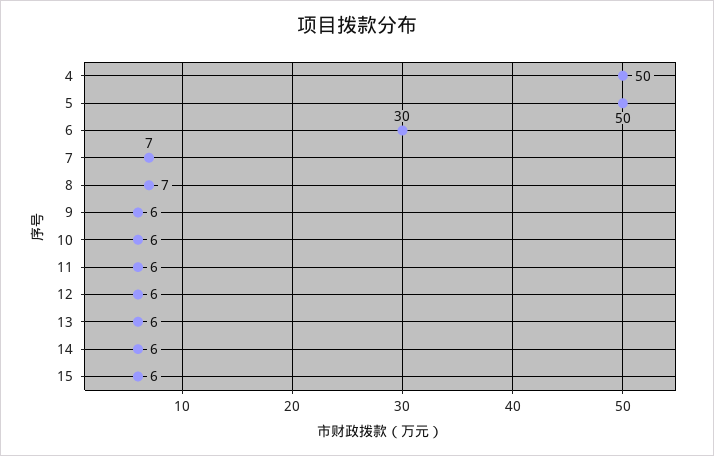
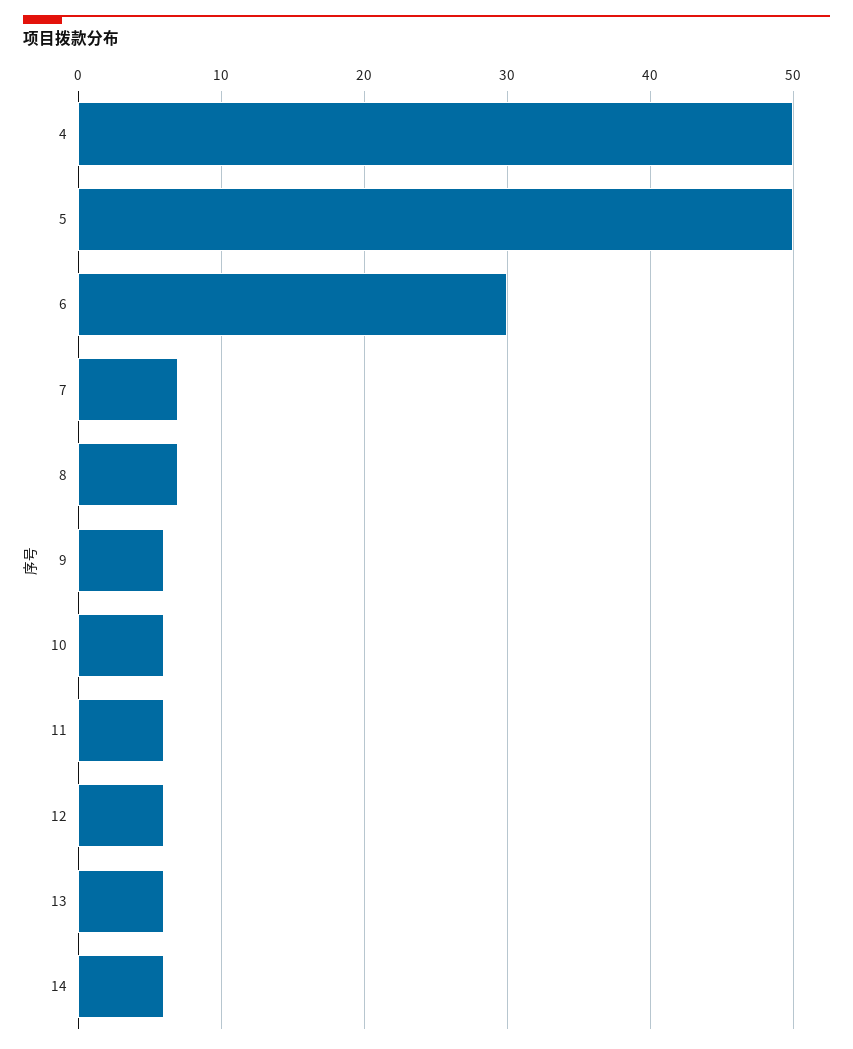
15: 6 -> none

